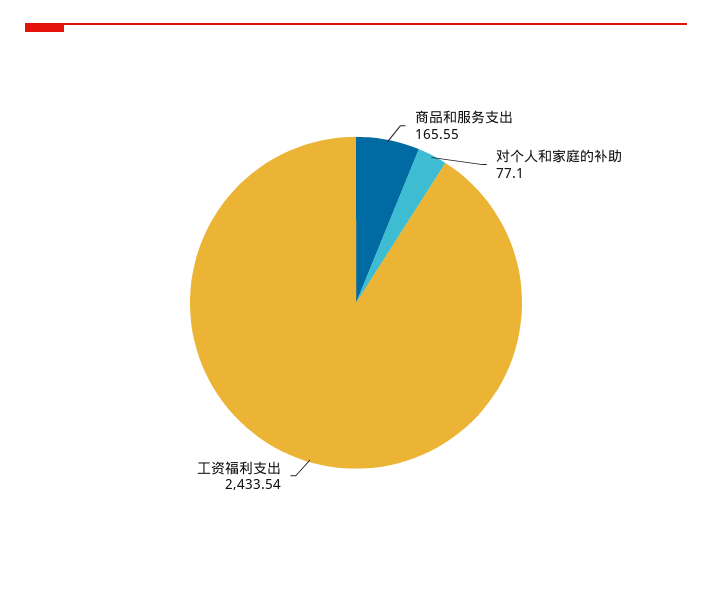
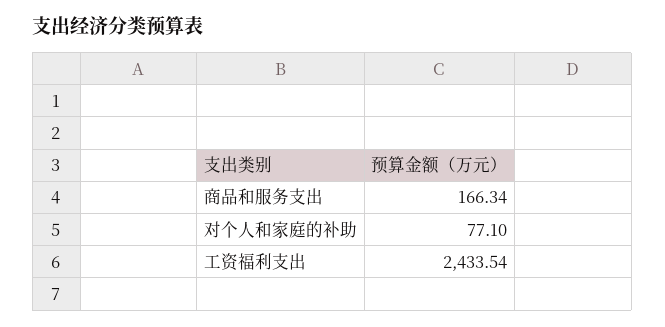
商品和服务支出: 165.55 -> 166.34

